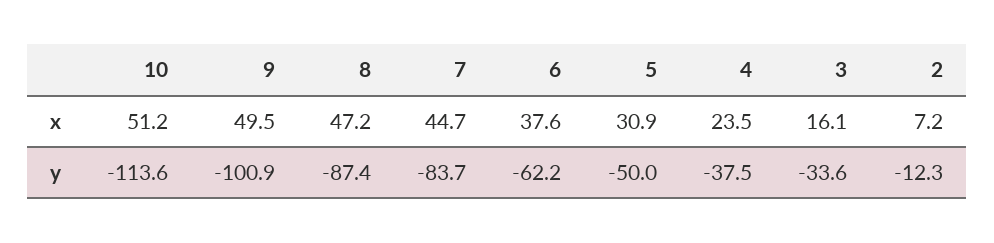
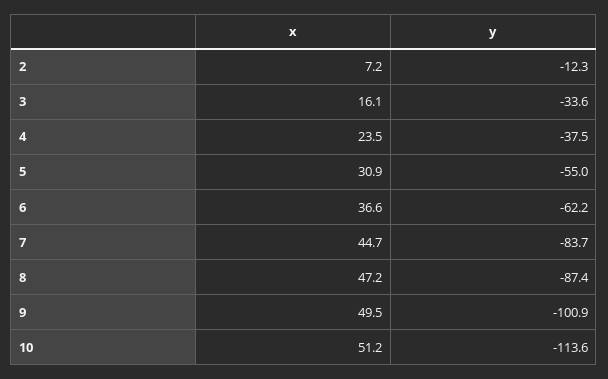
6, x: 37.6 -> 36.6
5, y: -50 -> -55

